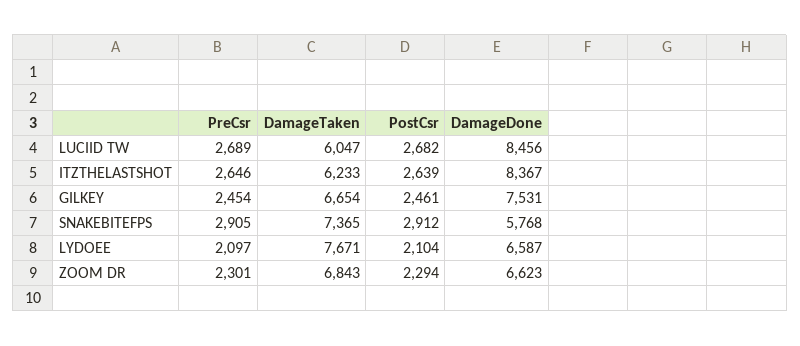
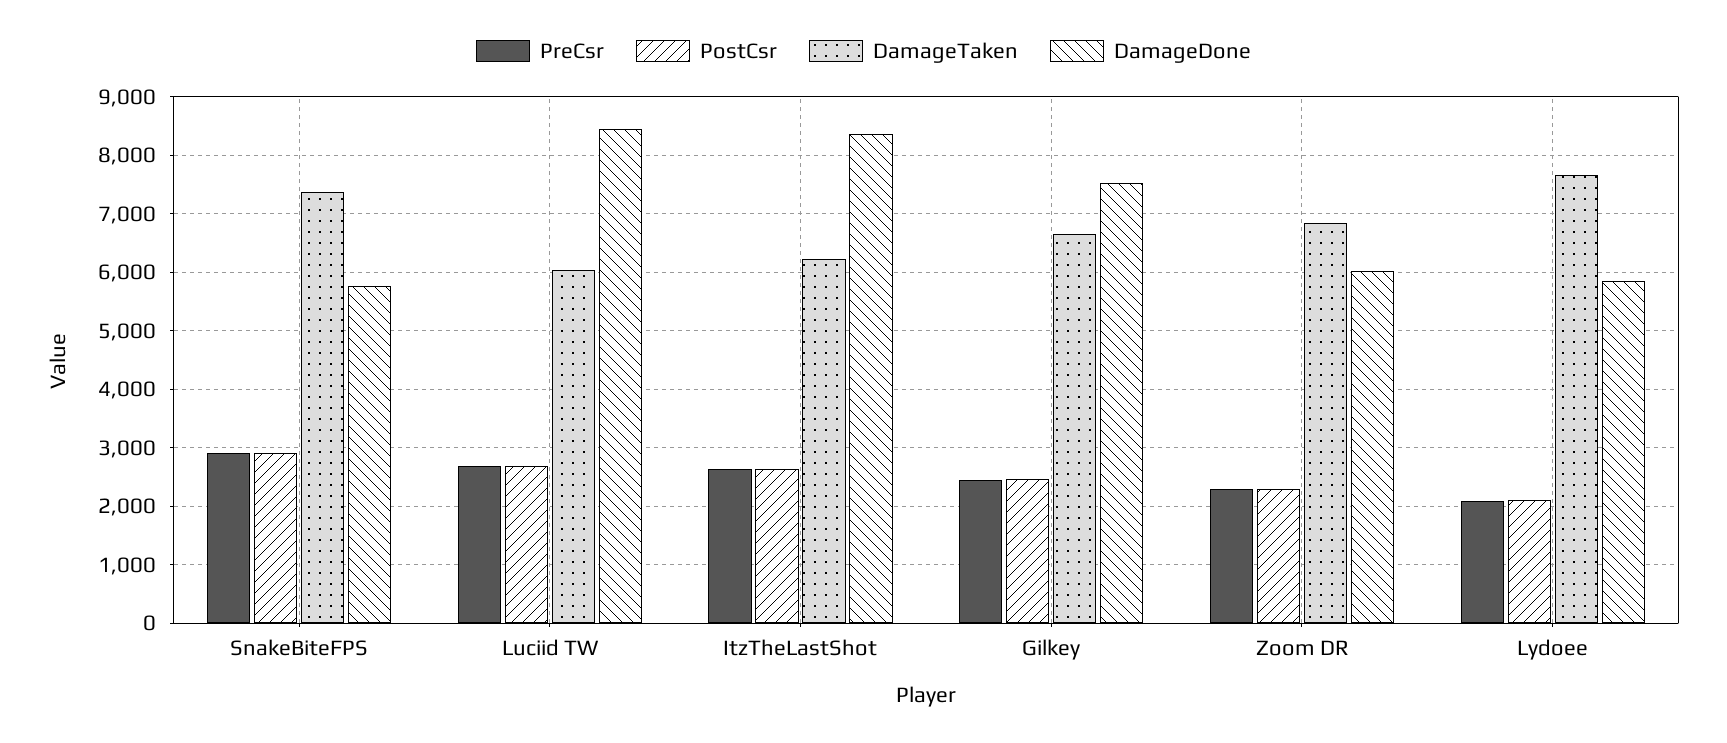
DamageDone, LYDOEE: 6587 -> 5800
DamageDone, ZOOM DR: 6623 -> 6000

